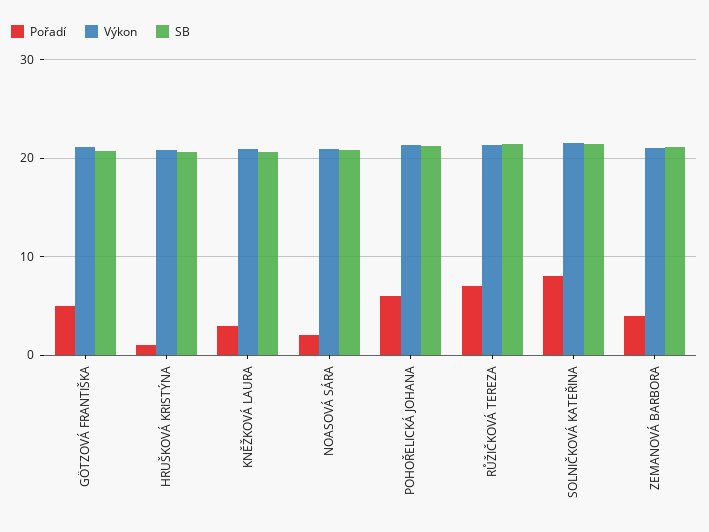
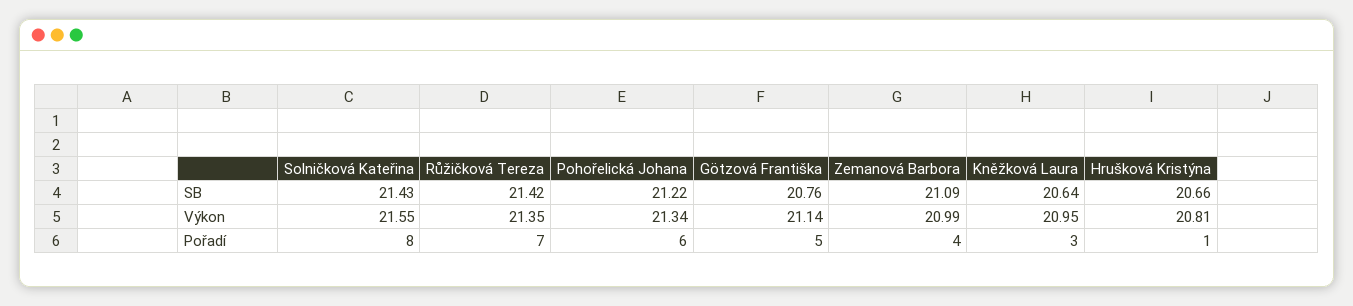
Pořadí, NOASOVÁ SÁRA: 2 -> none
Výkon, NOASOVÁ SÁRA: 21 -> none
SB, NOASOVÁ SÁRA: 21 -> none

